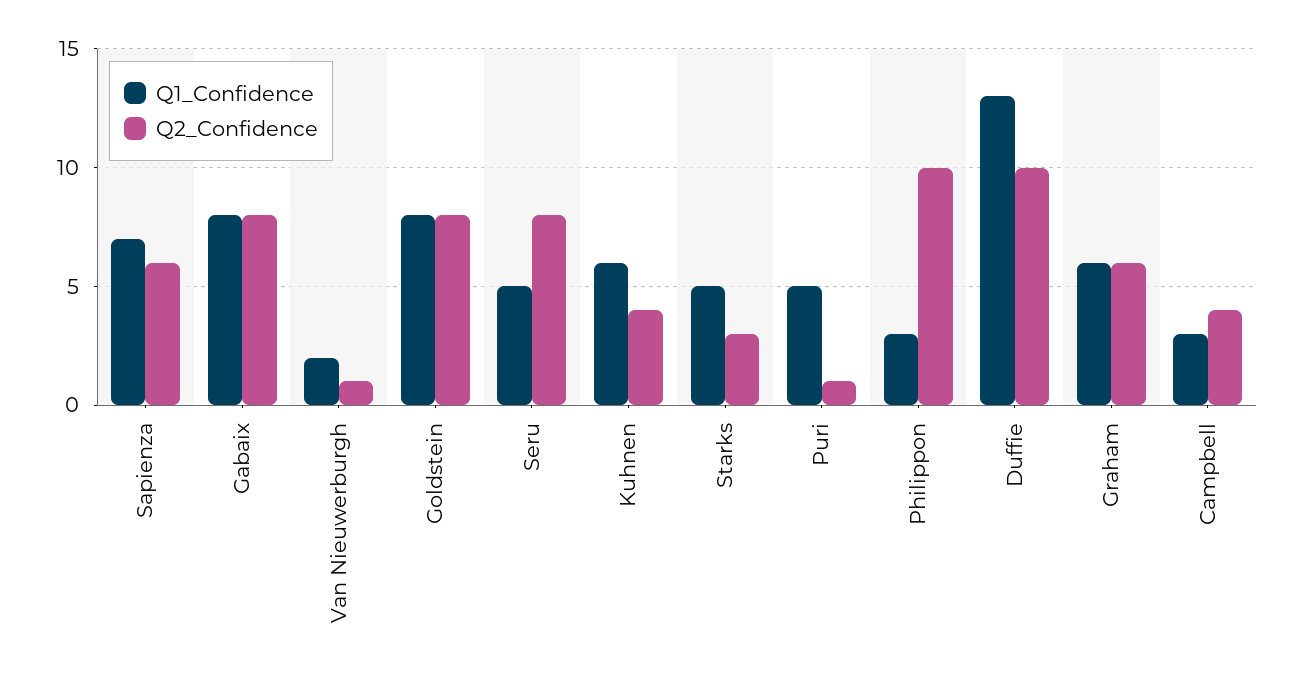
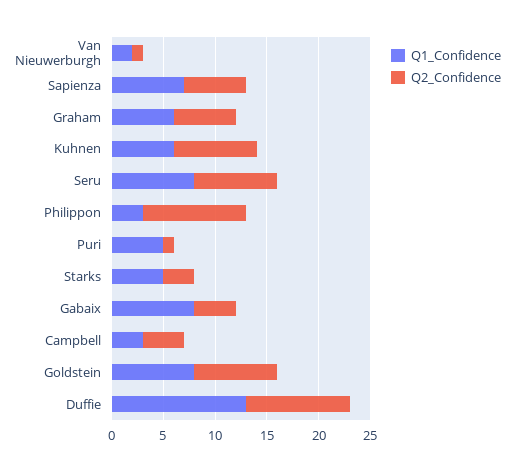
Q2_Confidence, Gabaix: 8 -> 4
Q1_Confidence, Seru: 5 -> 8
Q2_Confidence, Kuhnen: 4 -> 8

